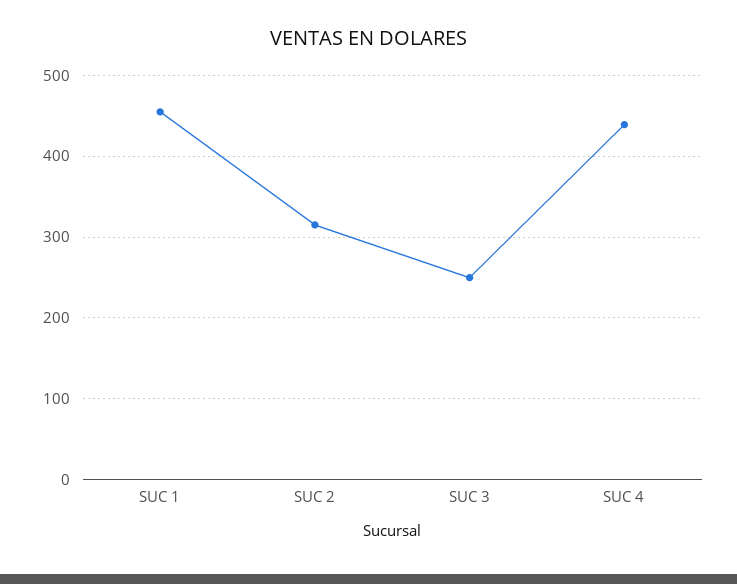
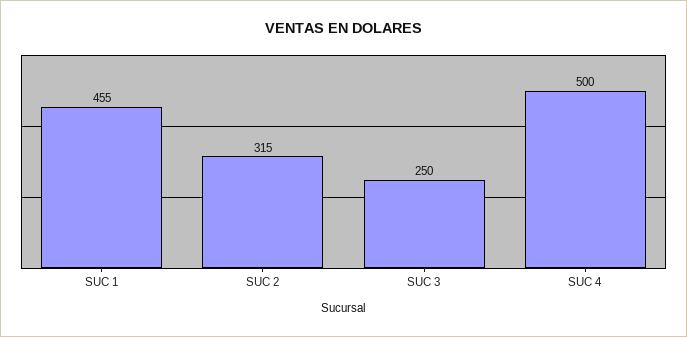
SUC 4: 440 -> 500

